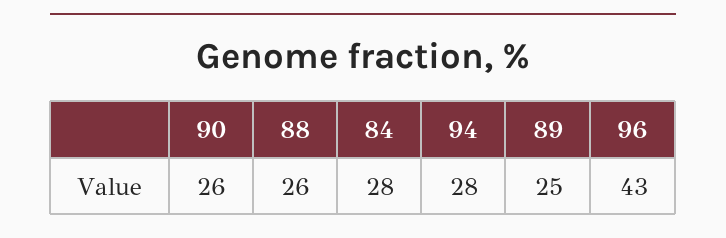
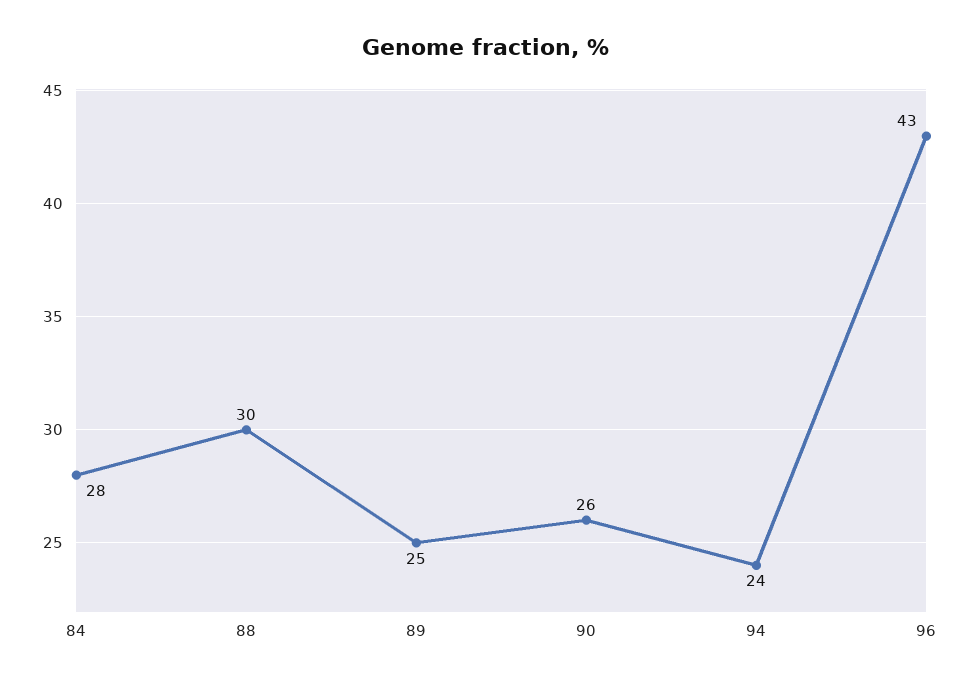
88: 26 -> 30
94: 28 -> 24

